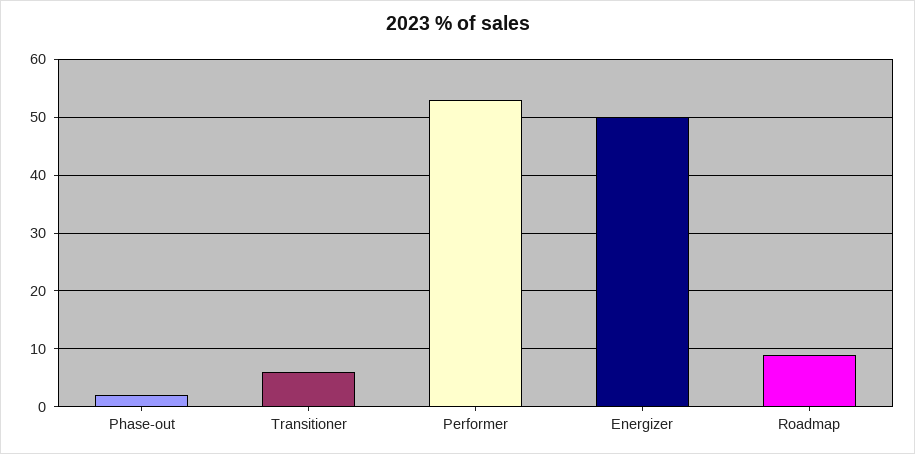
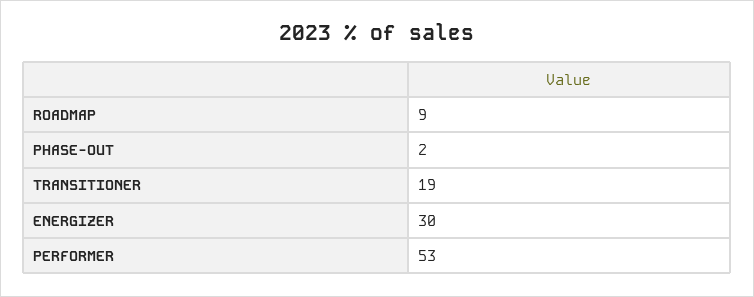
Transitioner: 5 -> 19
Energizer: 50 -> 30

